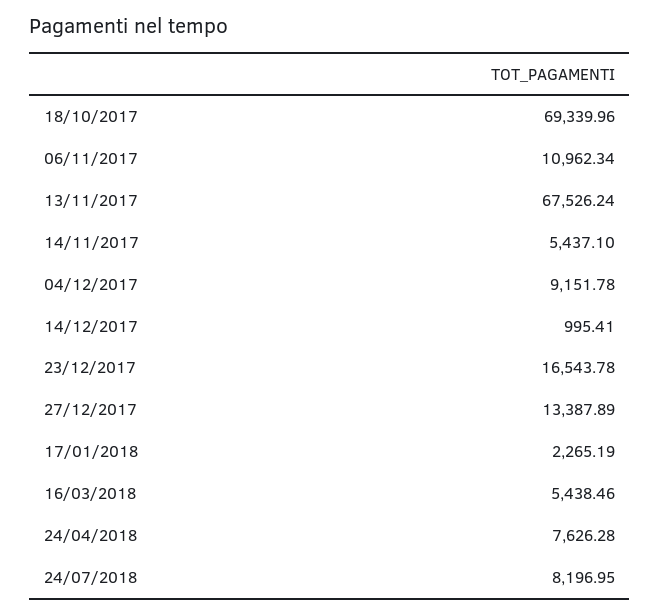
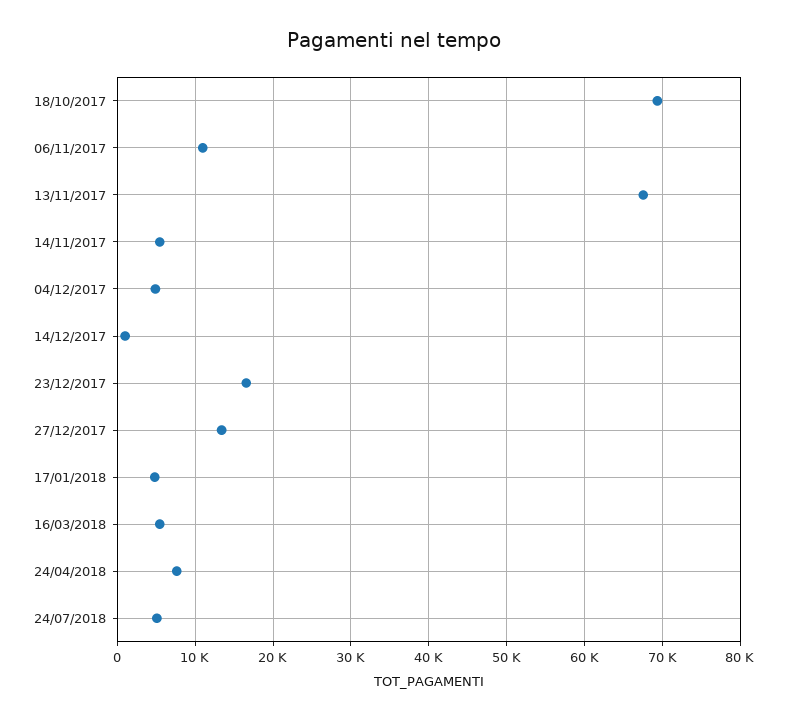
04/12/2017: 9151.78 -> 5000
17/01/2018: 2265.19 -> 5000
24/07/2018: 8196.95 -> 5000

